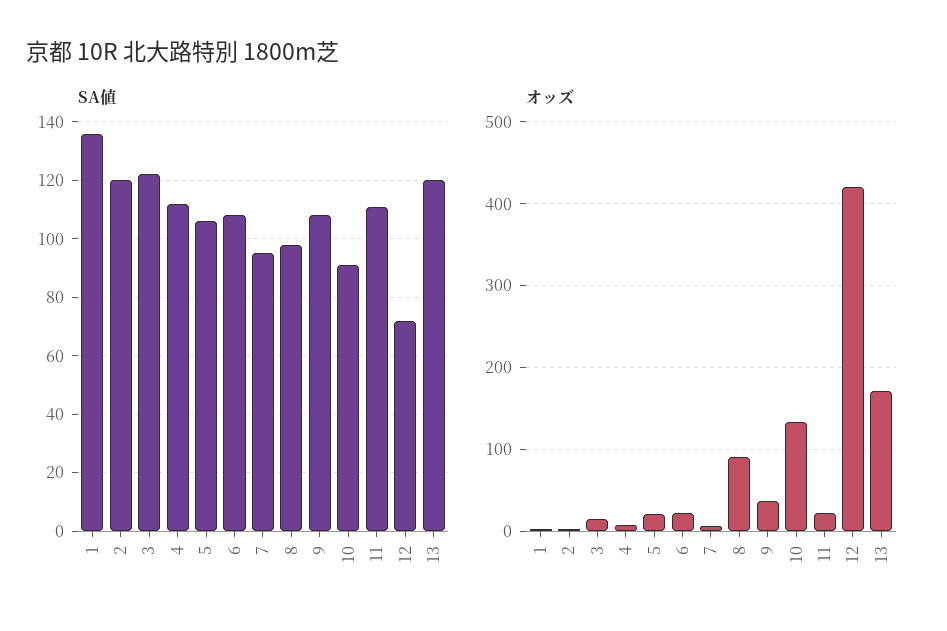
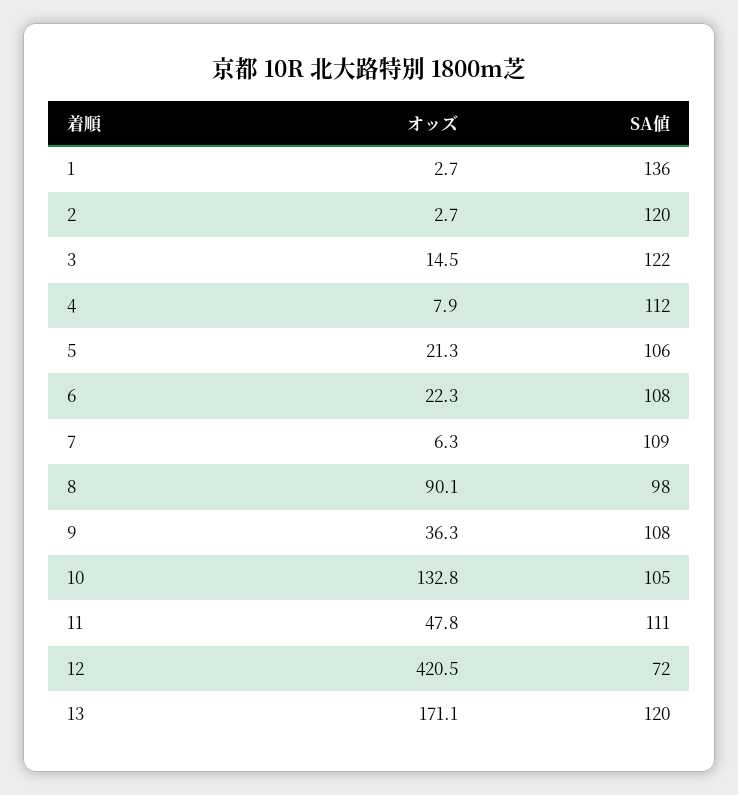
SA値, 7: 95 -> 109
SA値, 10: 90 -> 105
オッズ, 11: 20 -> 47.8

